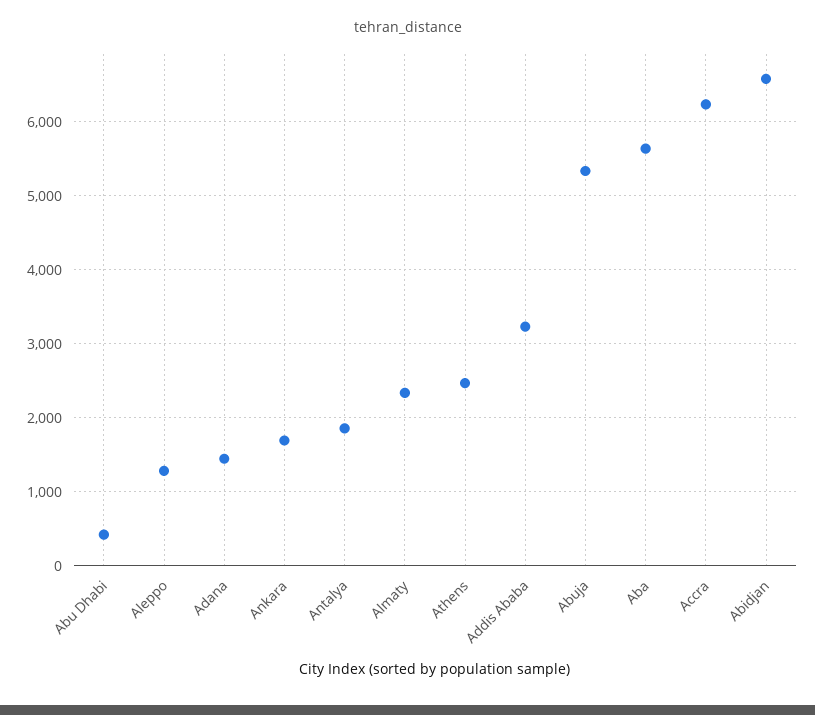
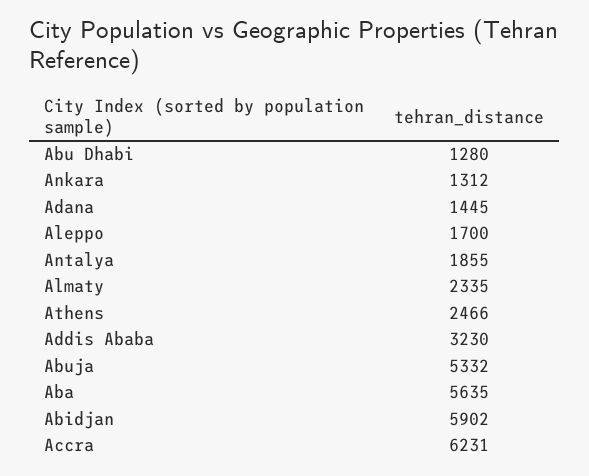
Abu Dhabi: 400 -> 1280
Aleppo: 1300 -> 1700
Ankara: 1700 -> 1312
Abidjan: 6600 -> 5902

